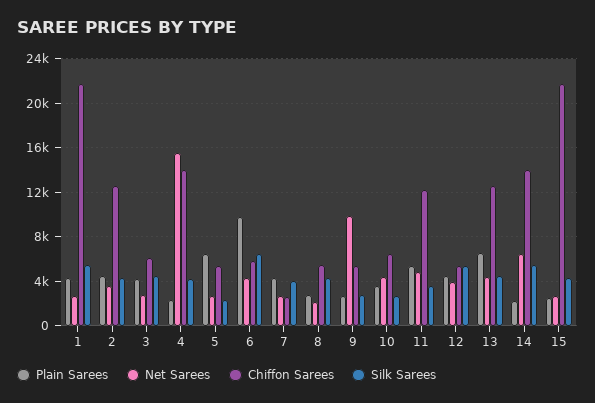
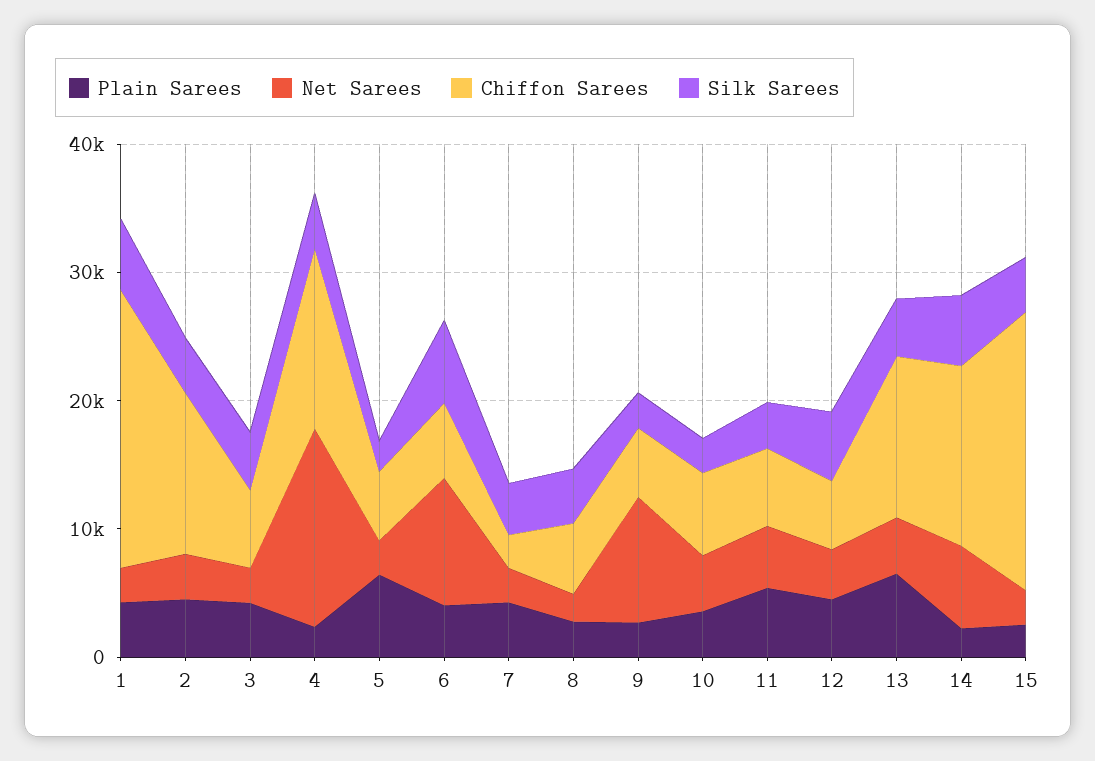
Plain Sarees, 6: 10000 -> 4000
Net Sarees, 6: 4000 -> 10000
Chiffon Sarees, 11: 12000 -> 6000

